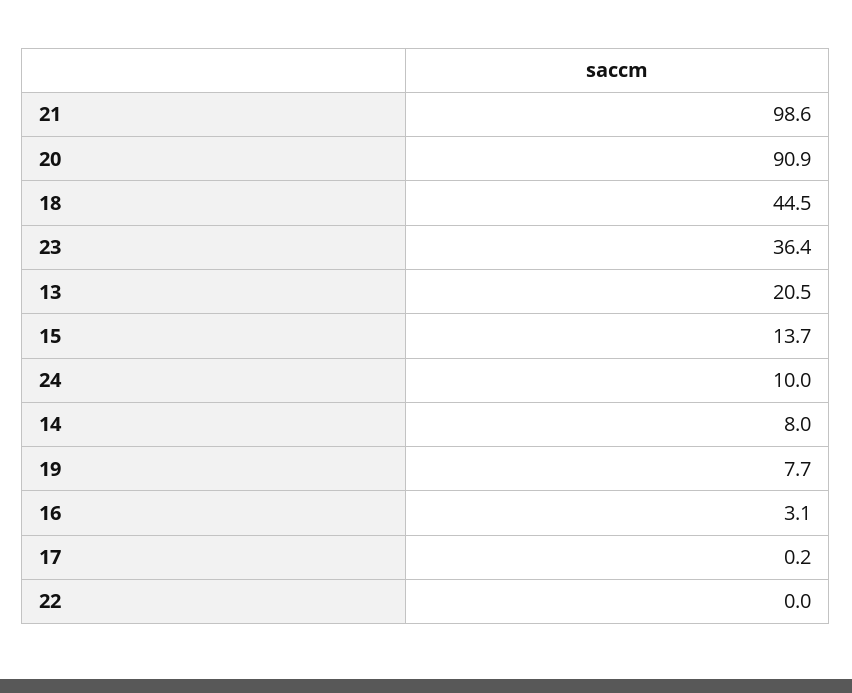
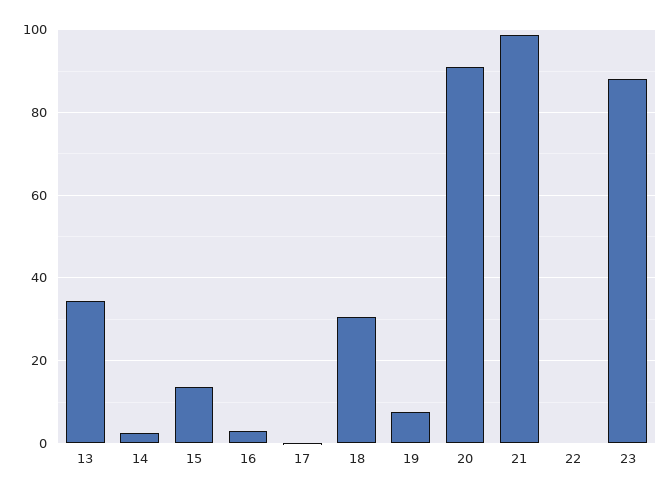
18: 44.5 -> 30
23: 36.4 -> 88
13: 20.5 -> 34
24: 10 -> none
14: 8 -> 2

